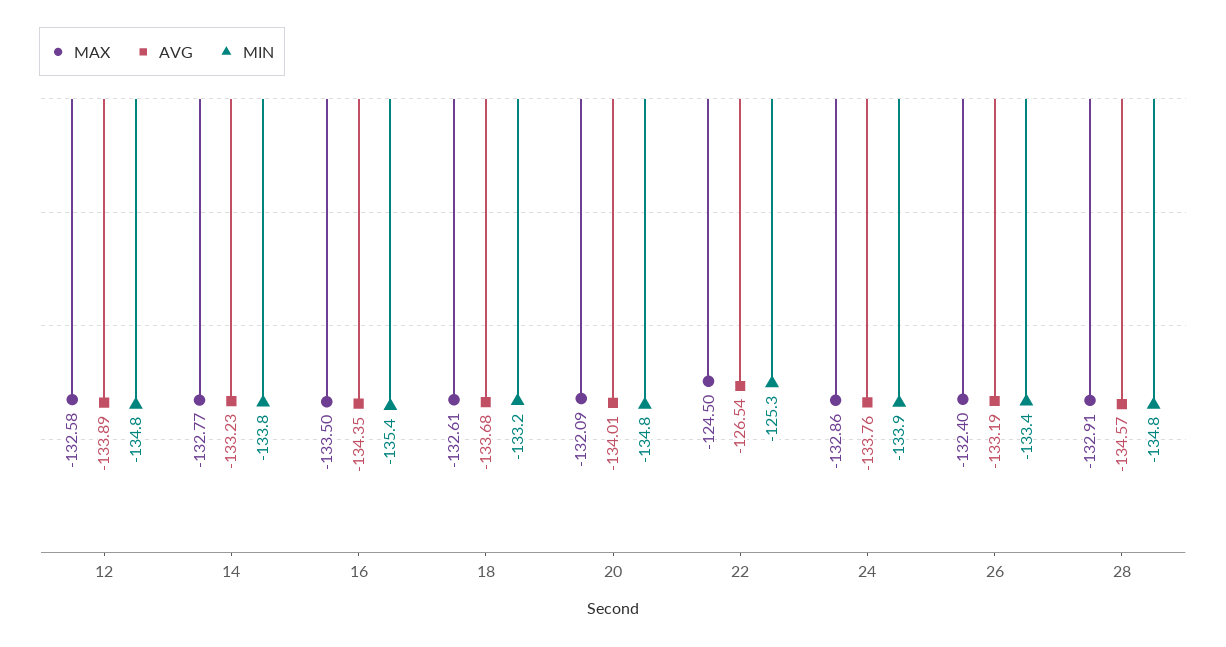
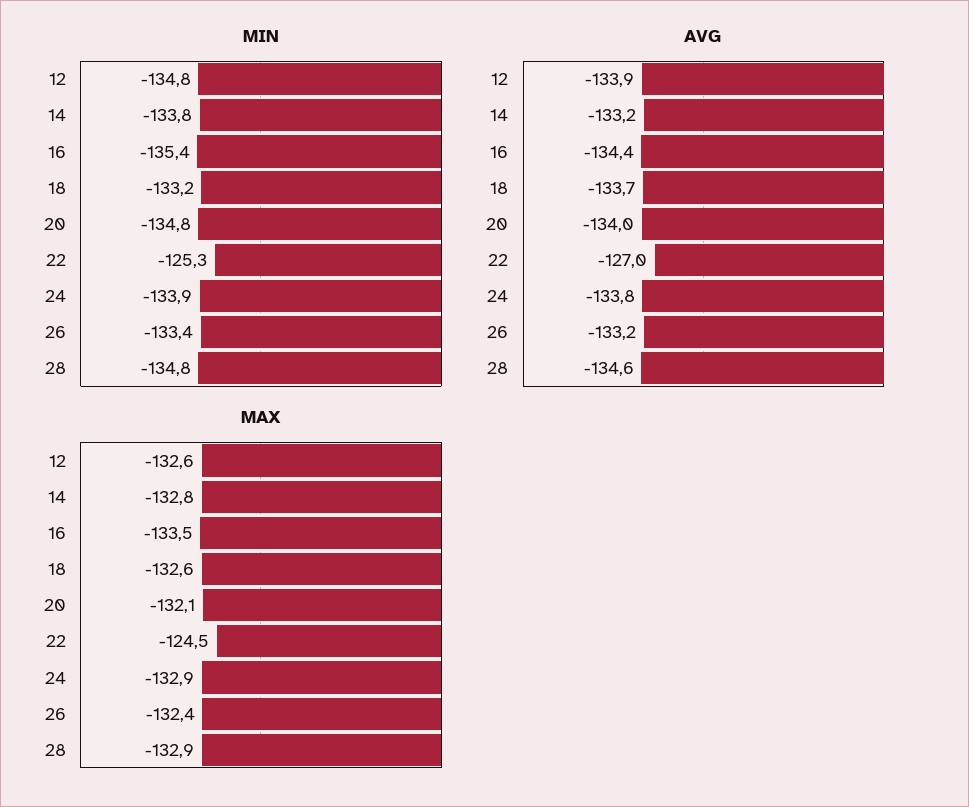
AVG, 22: -126.54 -> -127

